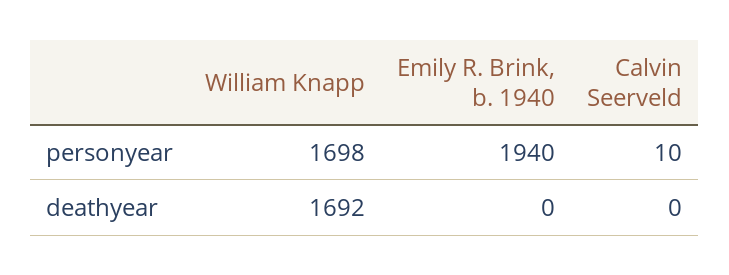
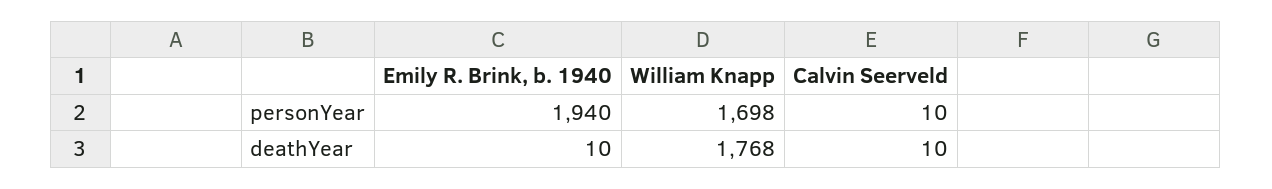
William Knapp, deathyear: 1692 -> 1768
Emily R. Brink, b. 1940, deathyear: 0 -> 10
Calvin Seerveld, deathyear: 0 -> 10

